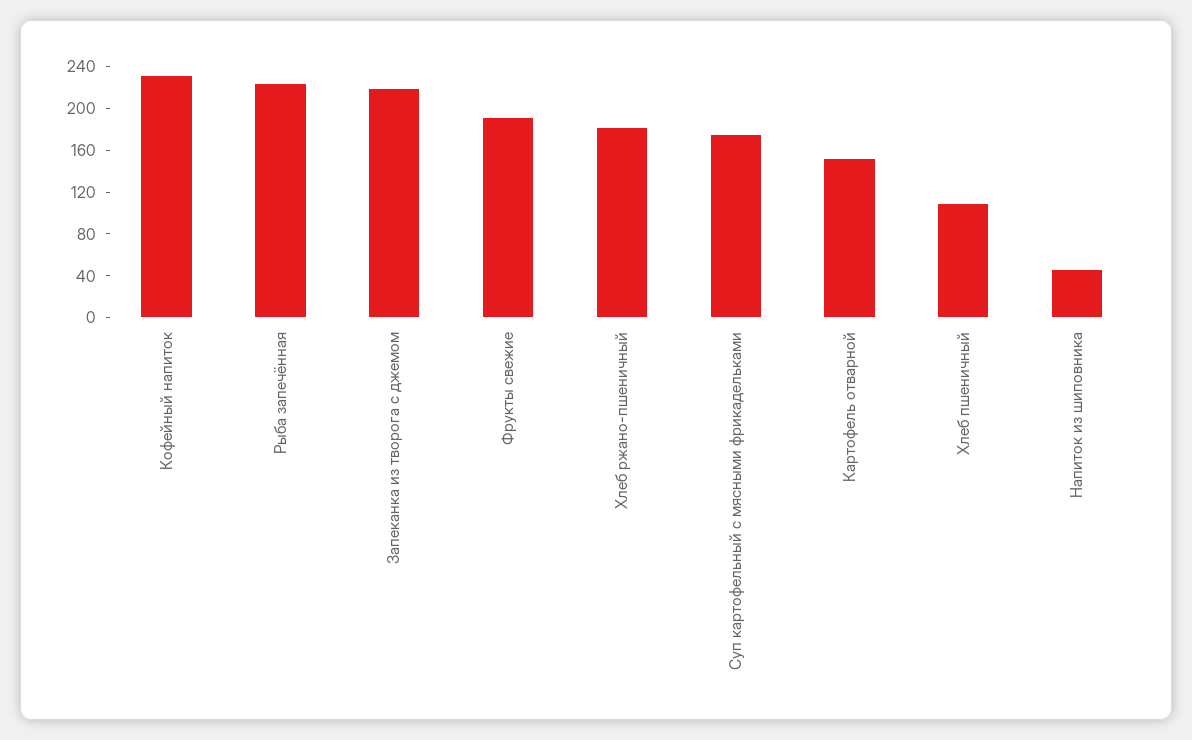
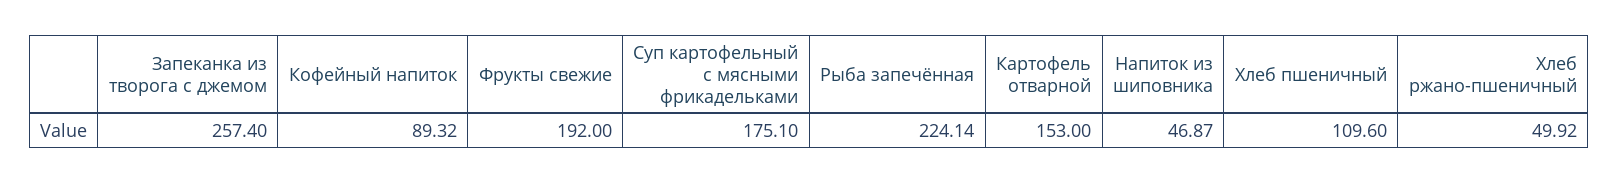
Кофейный напиток: 230 -> 89.32
Запеканка из творога с джемом: 220 -> 257.4
Хлеб ржано-пшеничный: 180 -> 49.92

